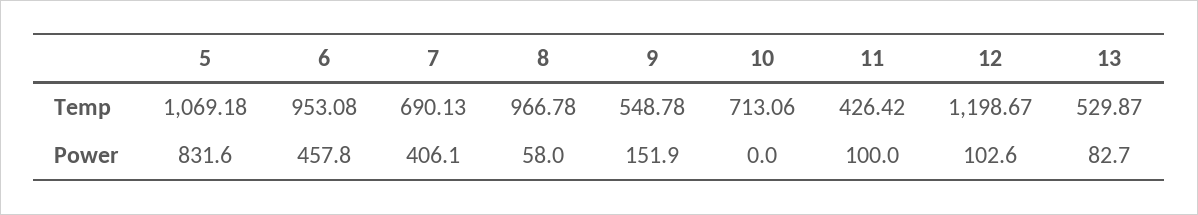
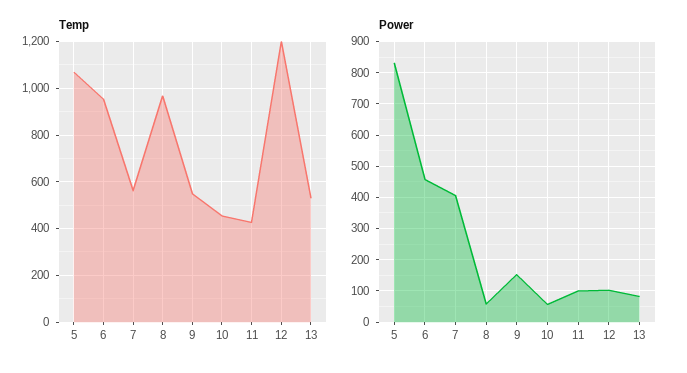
Temp, 7: 690.13 -> 550
Temp, 10: 713.06 -> 450
Power, 10: 0 -> 60

